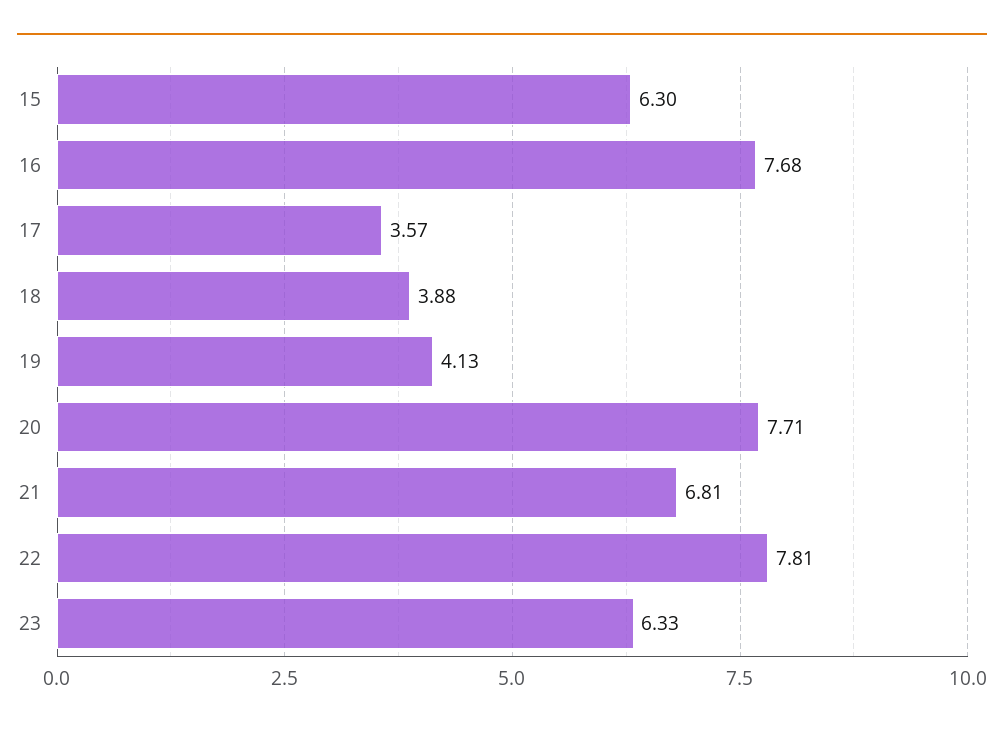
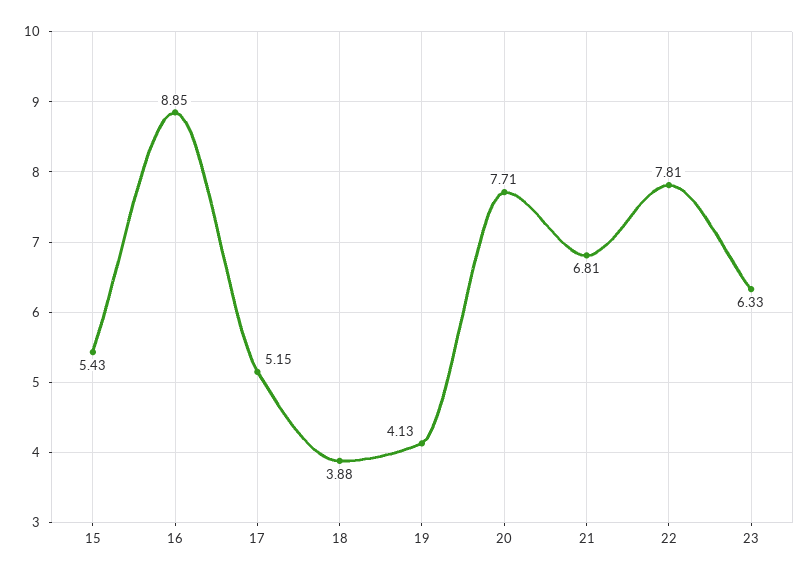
15: 6.3 -> 5.43
16: 7.68 -> 8.85
17: 3.57 -> 5.15

